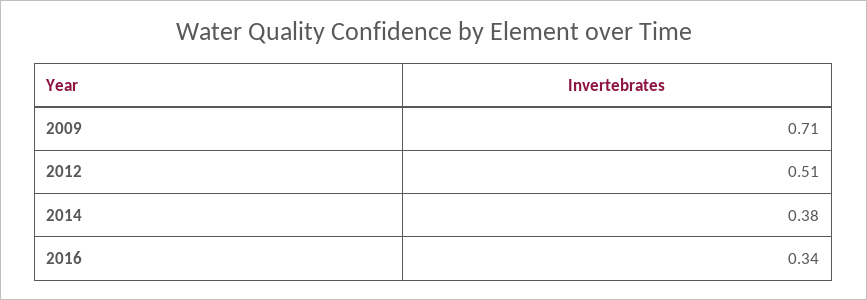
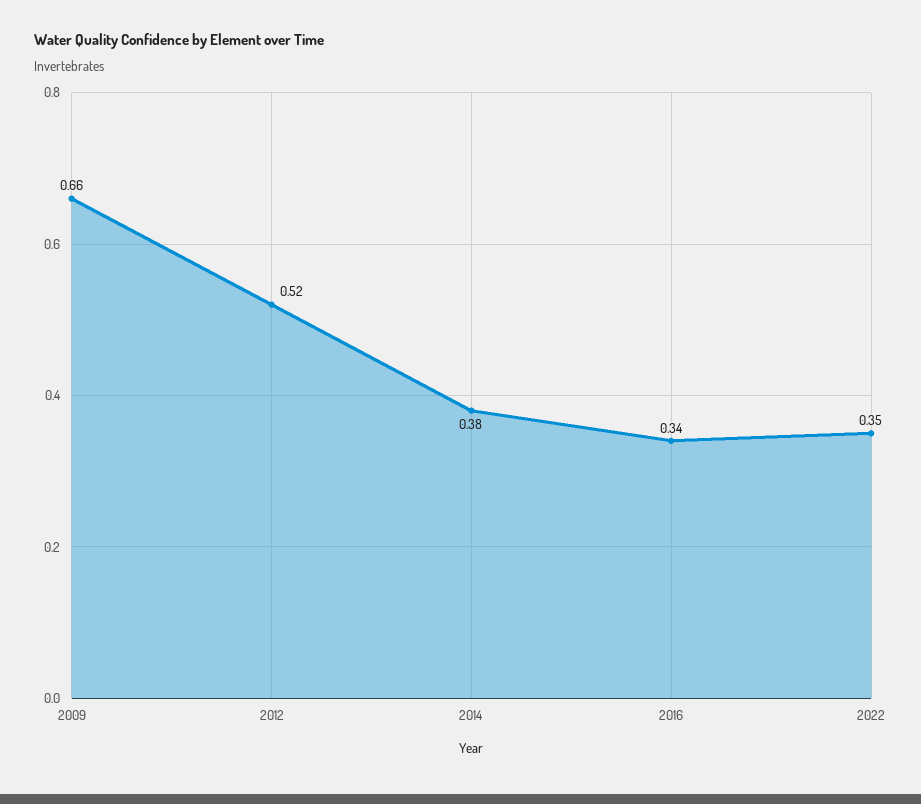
2009: 0.71 -> 0.66
2012: 0.51 -> 0.52
2022: none -> 0.35

